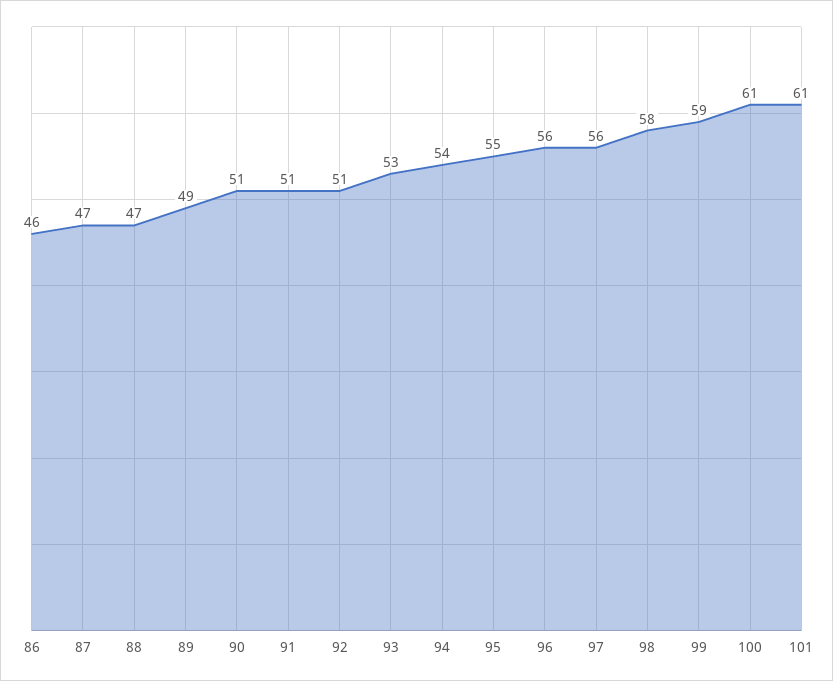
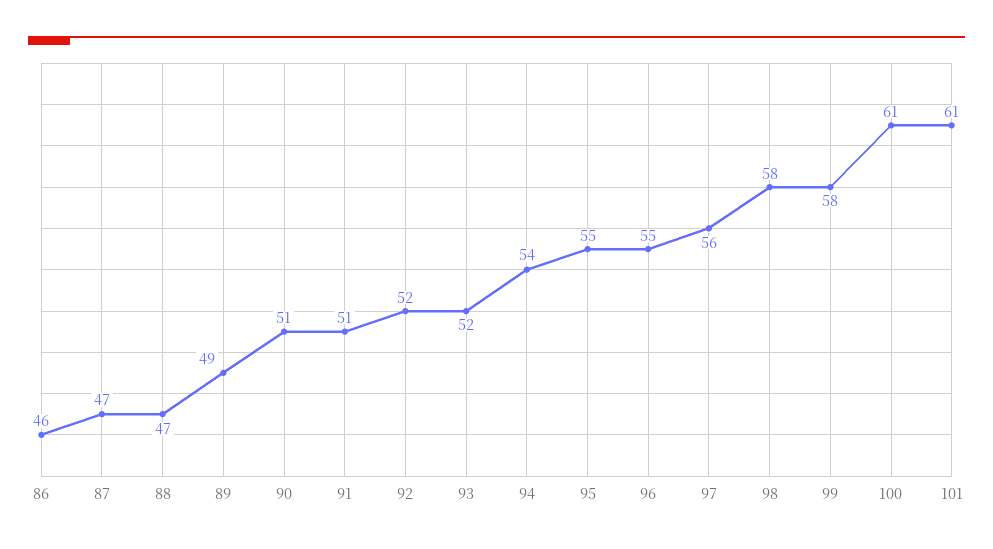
92: 51 -> 52
93: 53 -> 52
96: 56 -> 55
99: 59 -> 58

